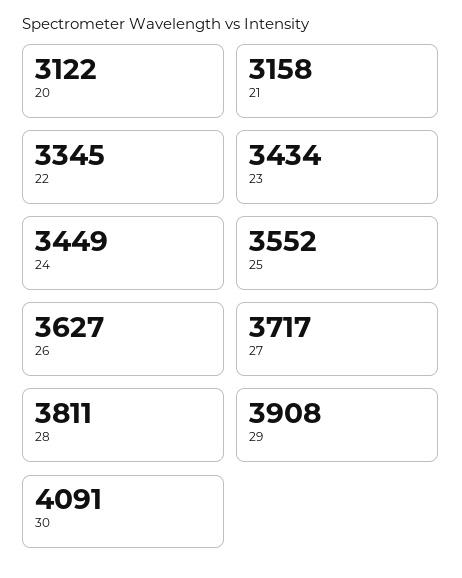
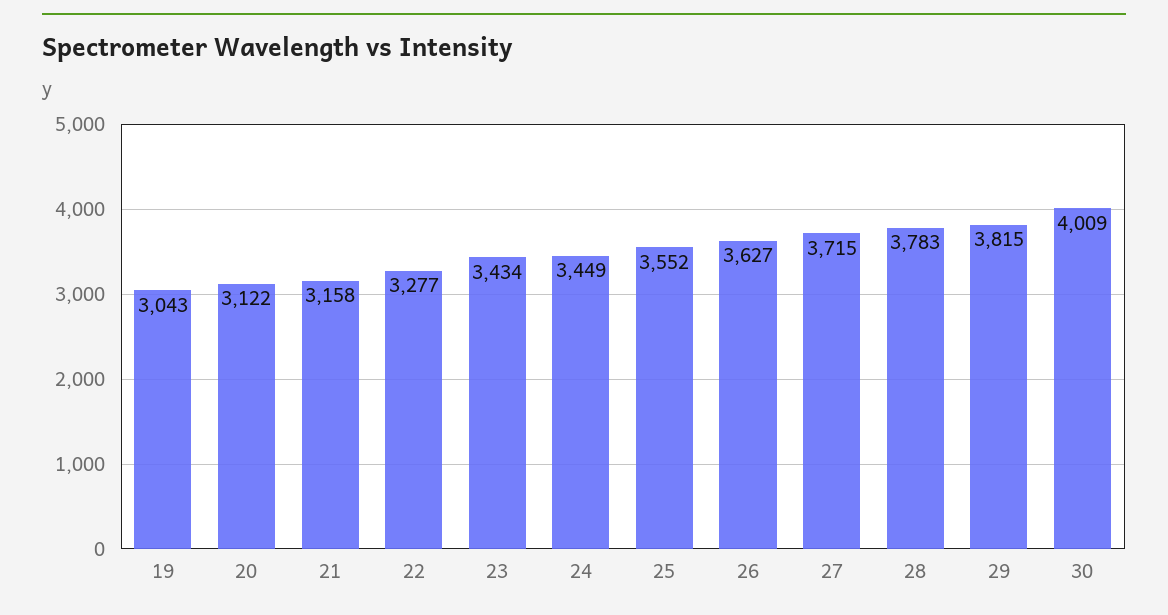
22: 3345 -> 3277
27: 3717 -> 3715
28: 3811 -> 3783
29: 3908 -> 3815
30: 4091 -> 4009
19: none -> 3043

